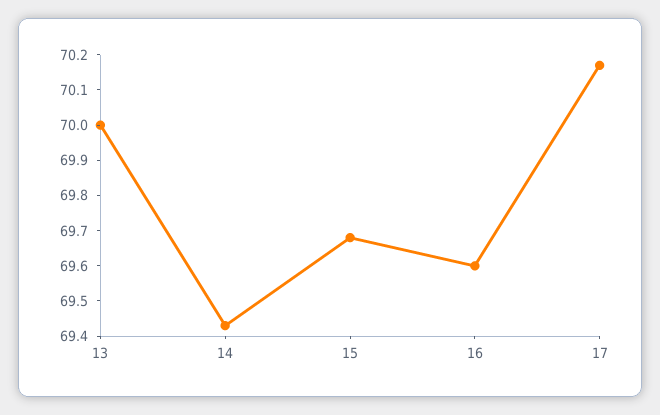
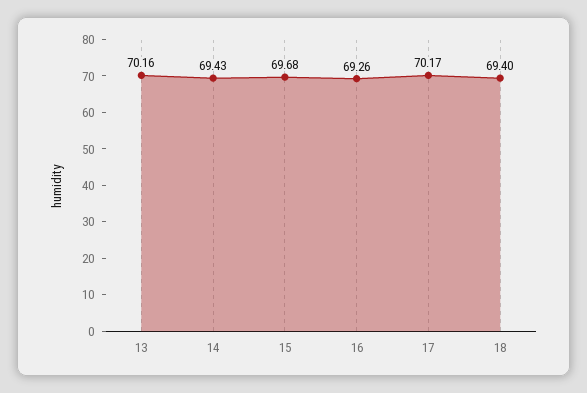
13: 70 -> 70.16
16: 69.6 -> 69.26
18: none -> 69.4

